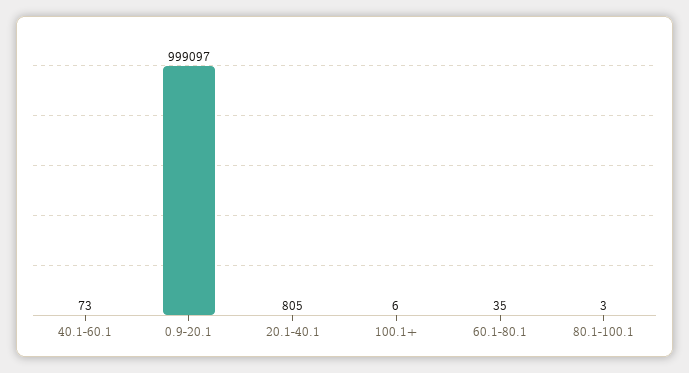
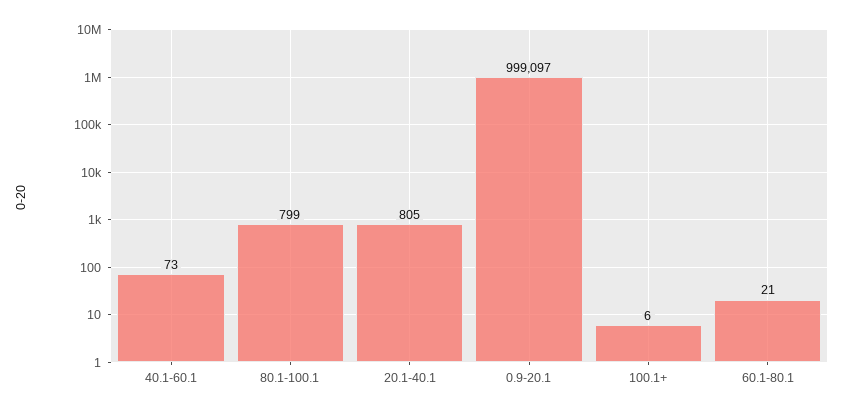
60.1-80.1: 35 -> 21
80.1-100.1: 3 -> 799

